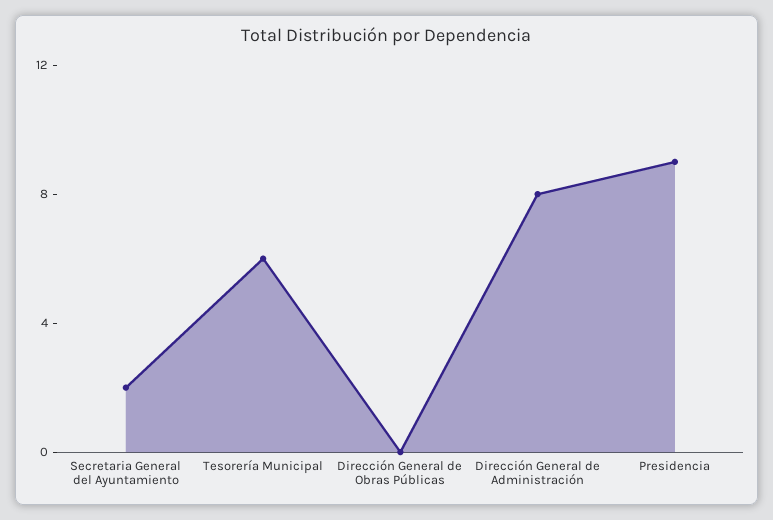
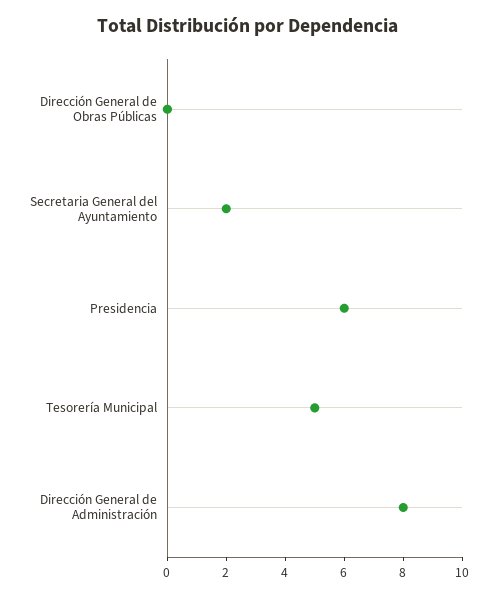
Tesorería Municipal: 6 -> 5
Presidencia: 9 -> 6

